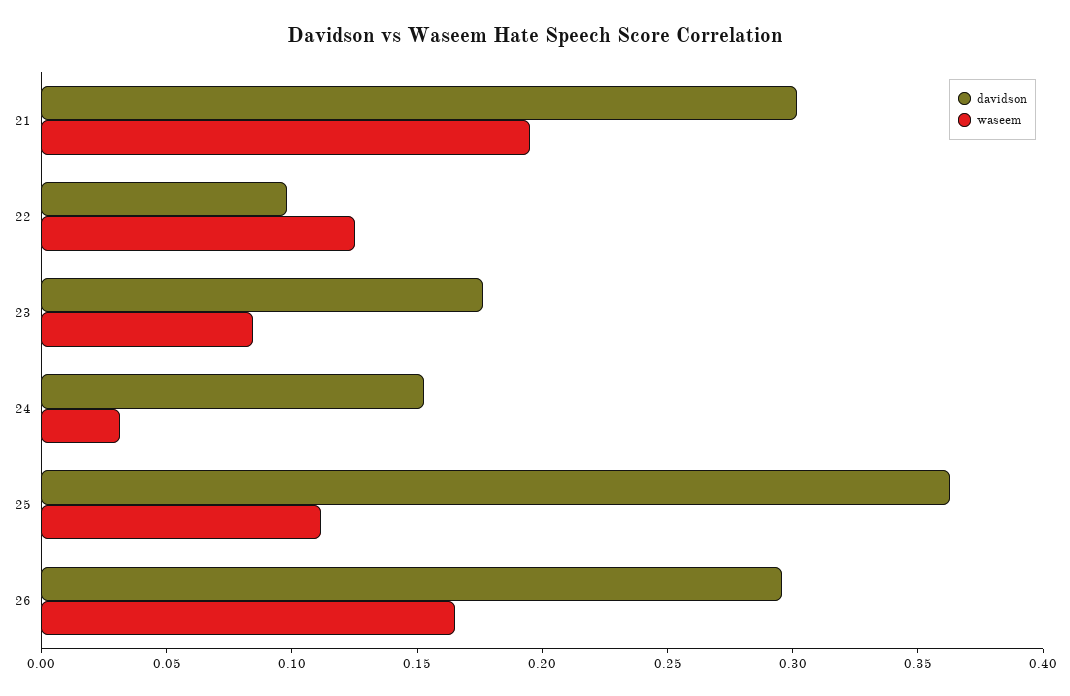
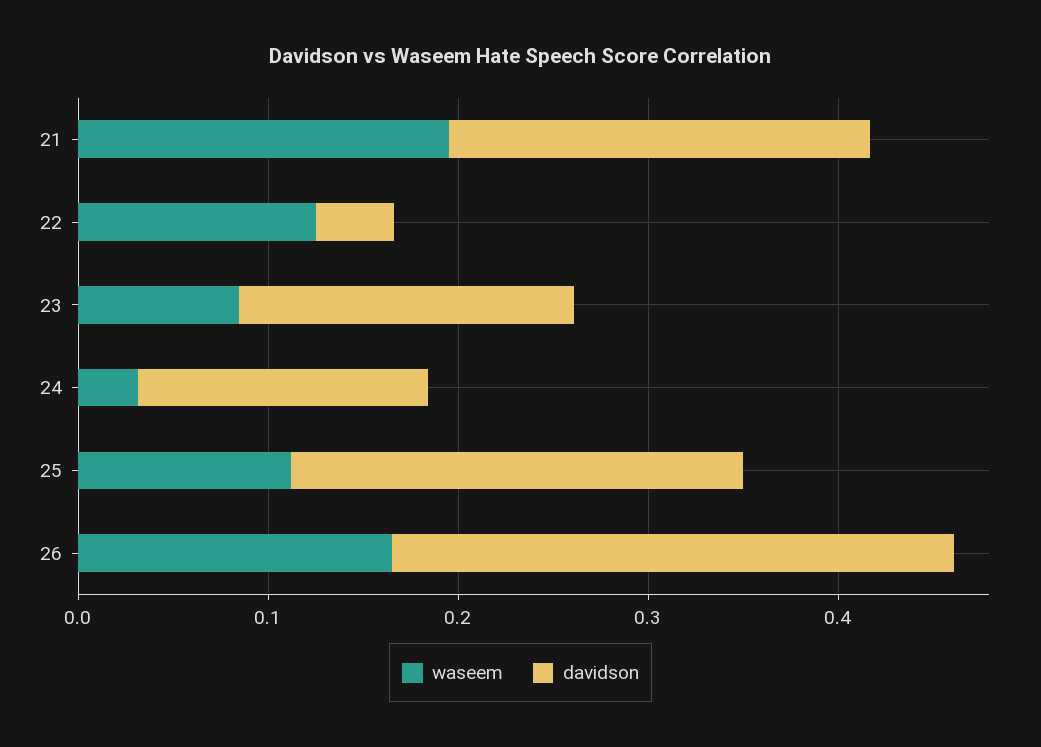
davidson, 21: 0.3 -> 0.22
davidson, 22: 0.1 -> 0.04
davidson, 25: 0.36 -> 0.24

